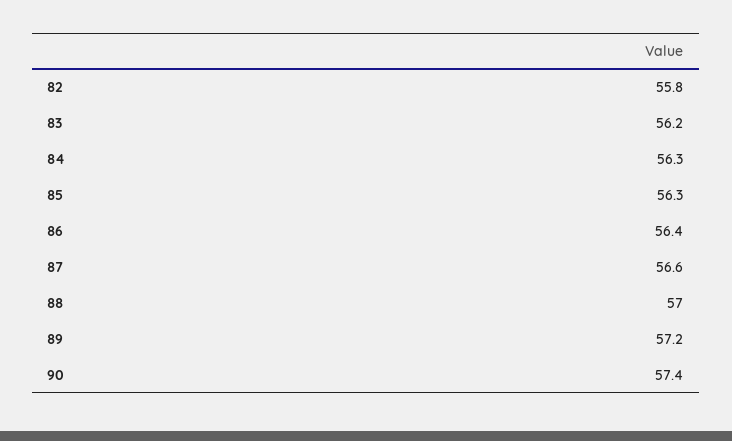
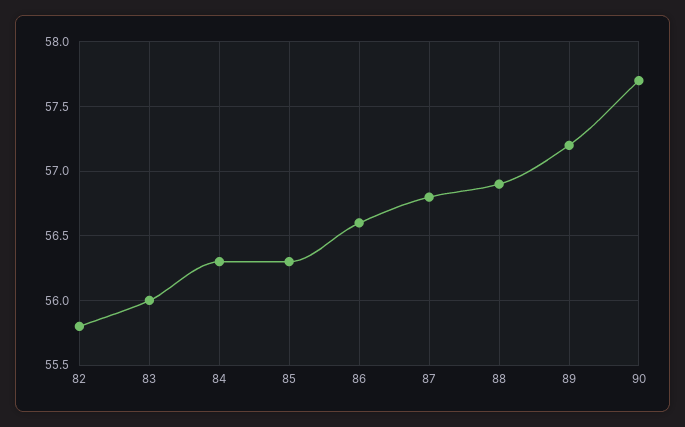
83: 56.2 -> 56
86: 56.4 -> 56.6
87: 56.6 -> 56.8
88: 57 -> 56.9
90: 57.4 -> 57.7

